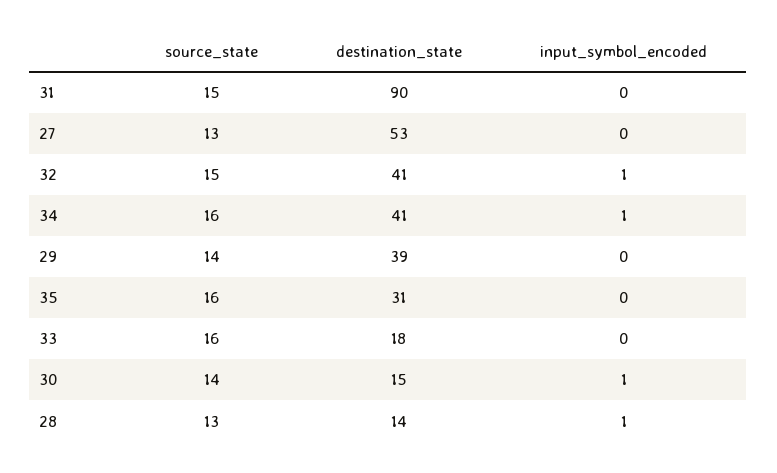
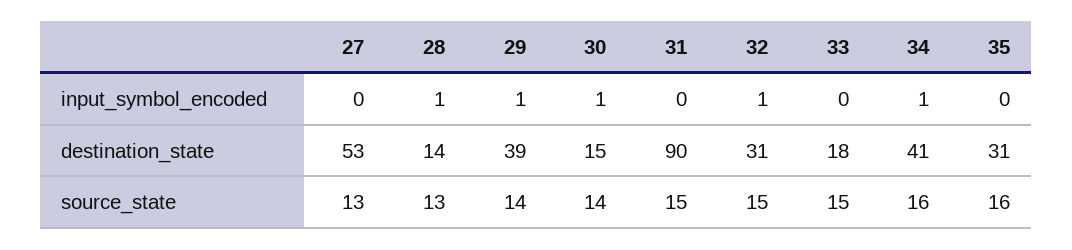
destination_state, 32: 41 -> 31
input_symbol_encoded, 29: 0 -> 1
source_state, 33: 16 -> 15

